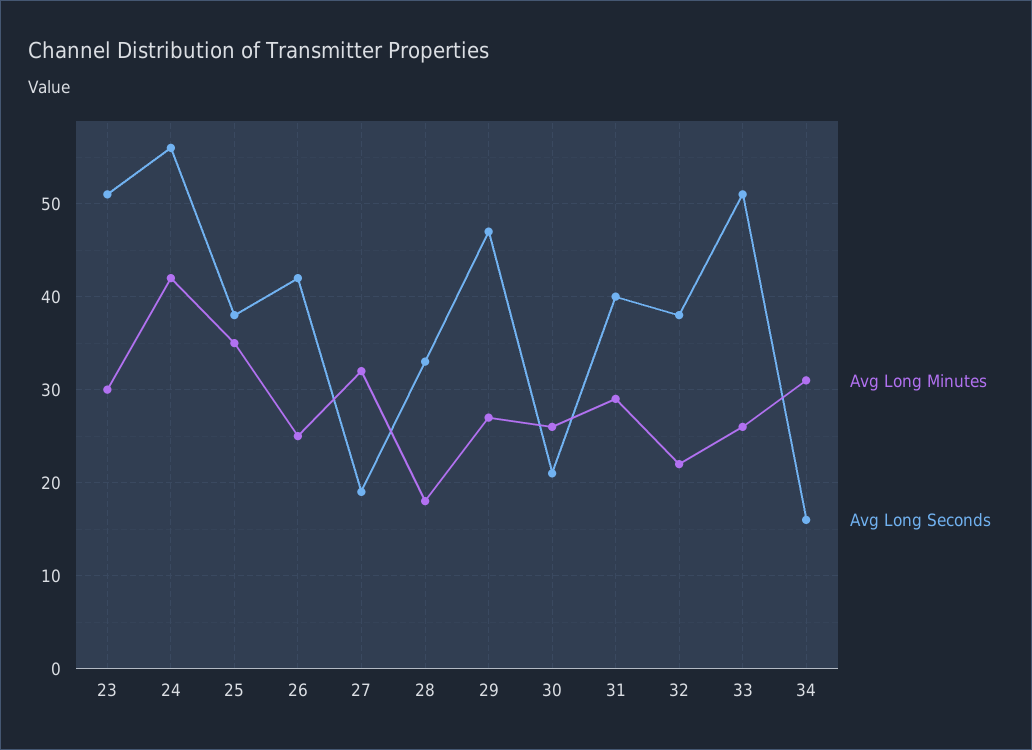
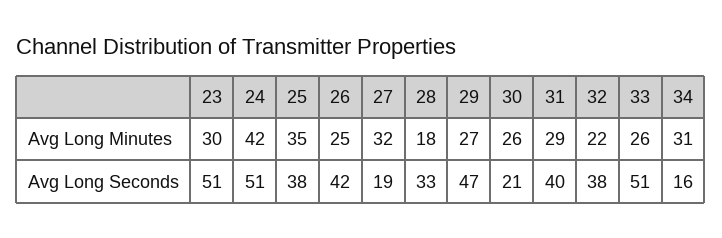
Avg Long Seconds, 24: 56 -> 51

